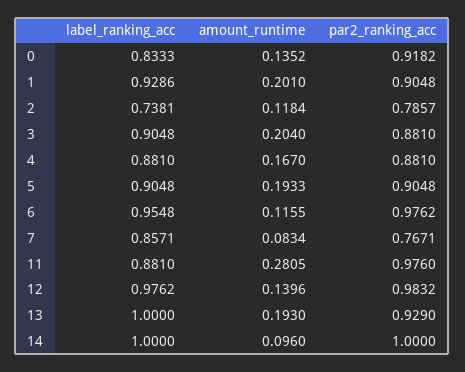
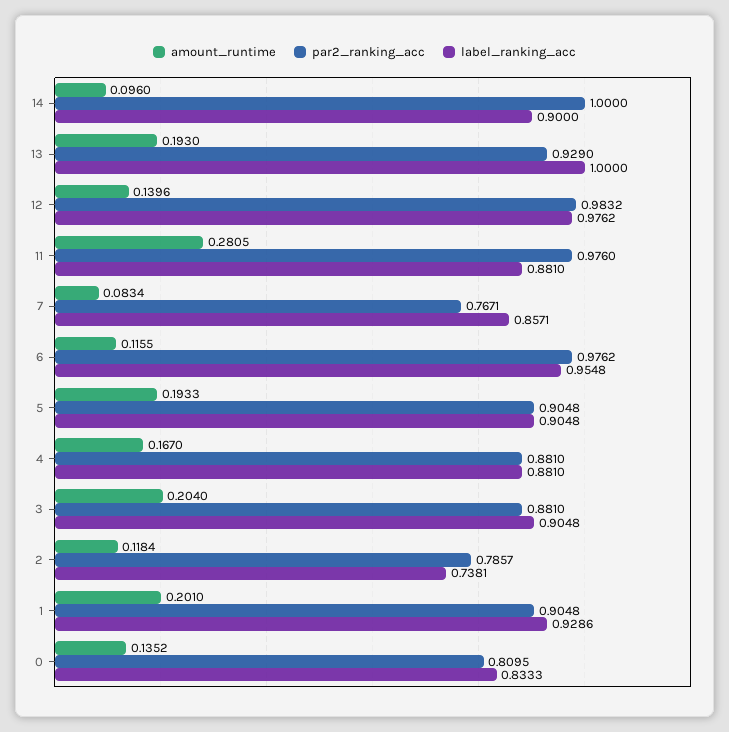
par2_ranking_acc, 0: 0.9182 -> 0.8095
label_ranking_acc, 14: 1 -> 0.9

